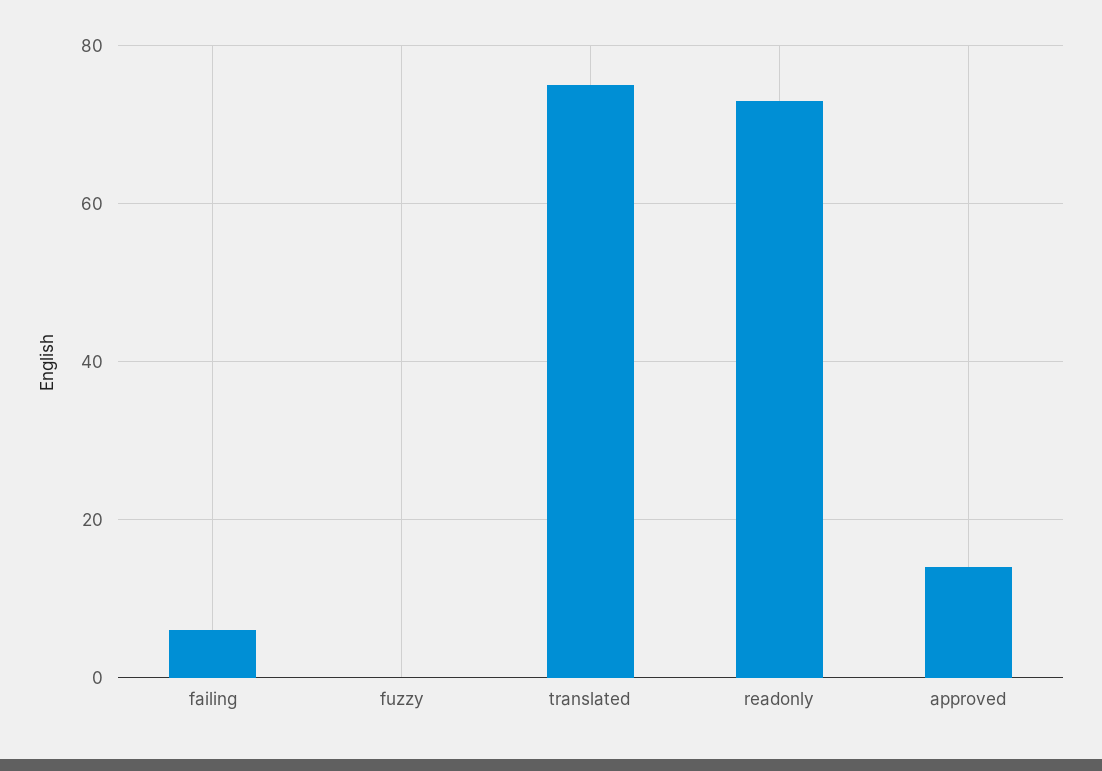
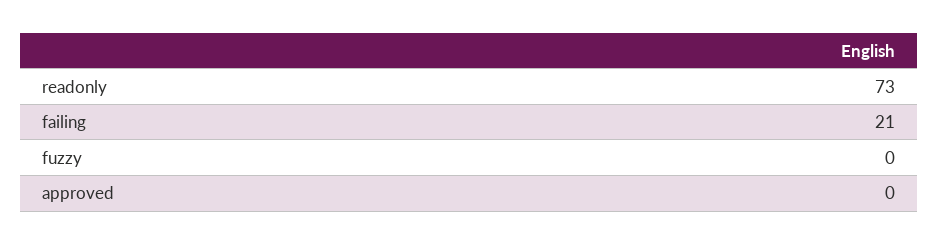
failing: 5 -> 21
translated: 75 -> none
approved: 15 -> 0

